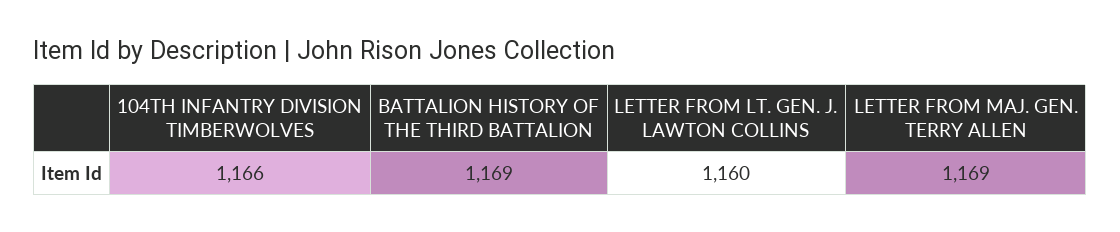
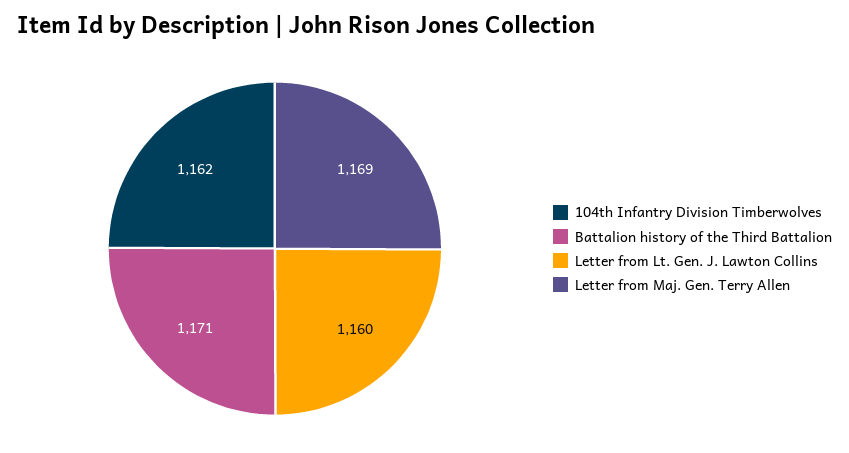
104TH INFANTRY DIVISION TIMBERWOLVES: 1166 -> 1162
BATTALION HISTORY OF THE THIRD BATTALION: 1169 -> 1171

